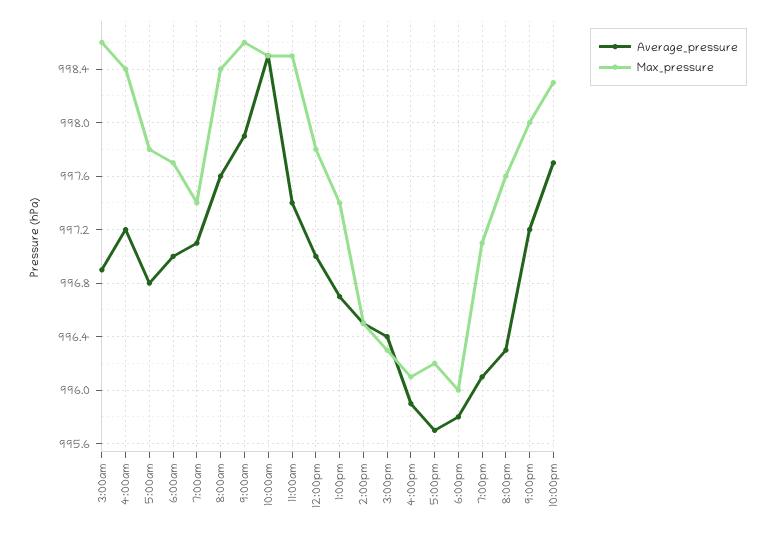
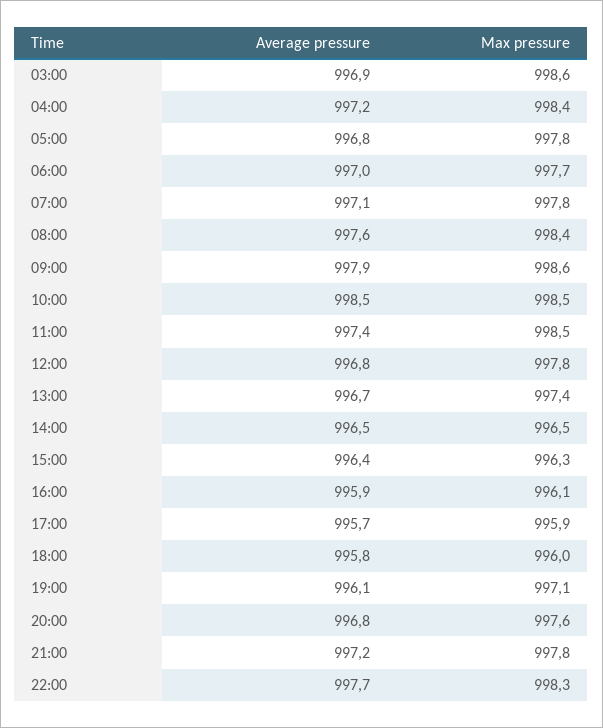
Max_pressure, 7:00am: 997.4 -> 997.8
Average_pressure, 12:00pm: 997 -> 996.8
Max_pressure, 5:00pm: 996.2 -> 995.9
Average_pressure, 8:00pm: 996.3 -> 996.8
Max_pressure, 9:00pm: 998 -> 997.8

